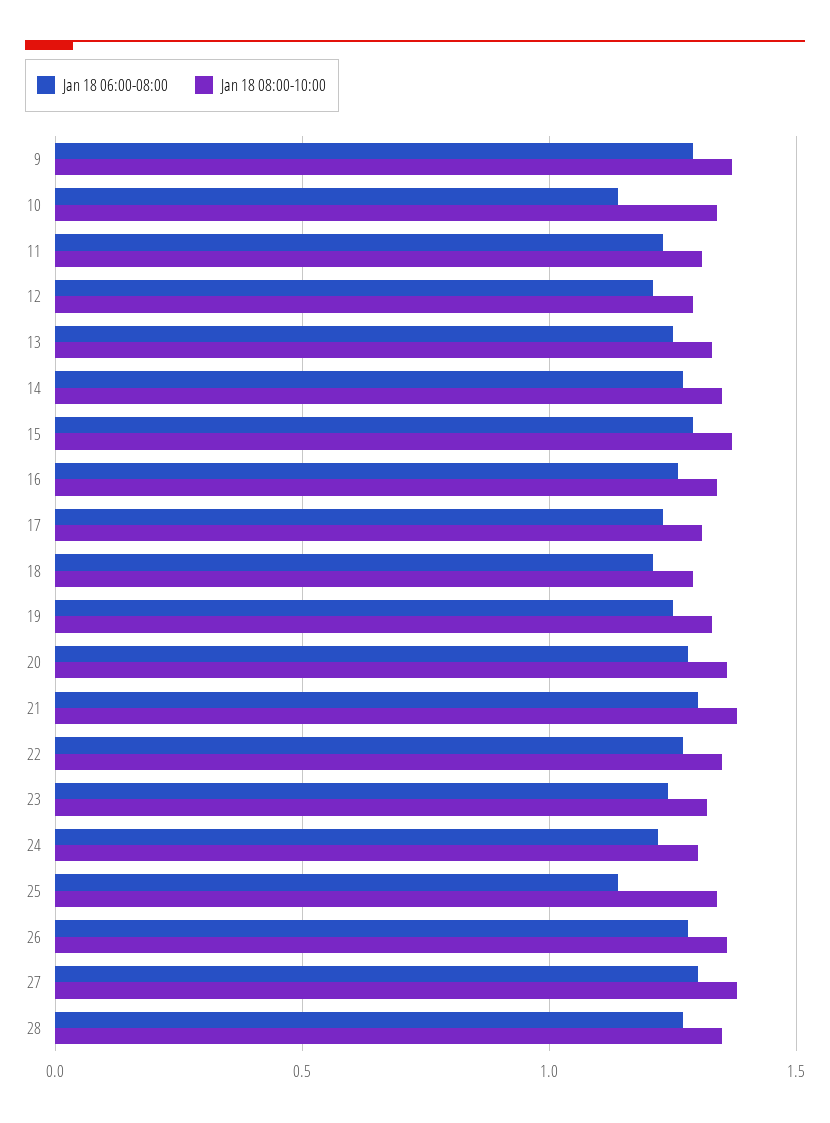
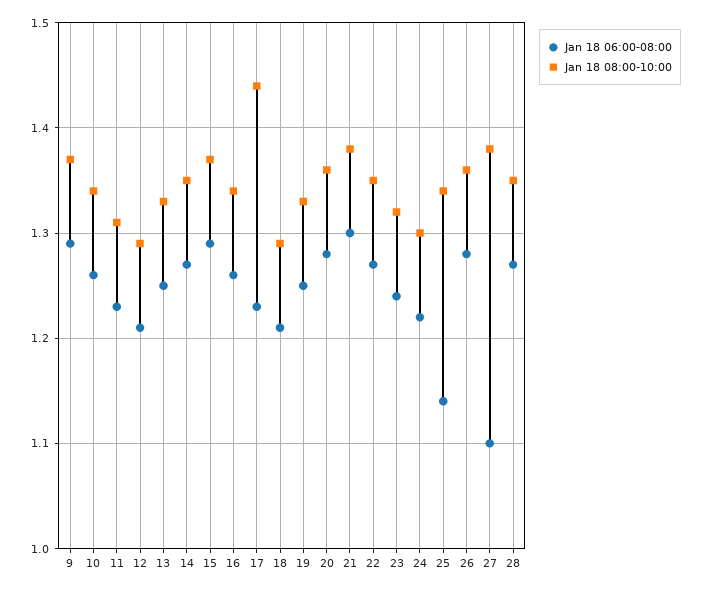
Jan 18 06:00-08:00, 10: 1.15 -> 1.26
Jan 18 08:00-10:00, 17: 1.3 -> 1.44
Jan 18 06:00-08:00, 27: 1.3 -> 1.1

